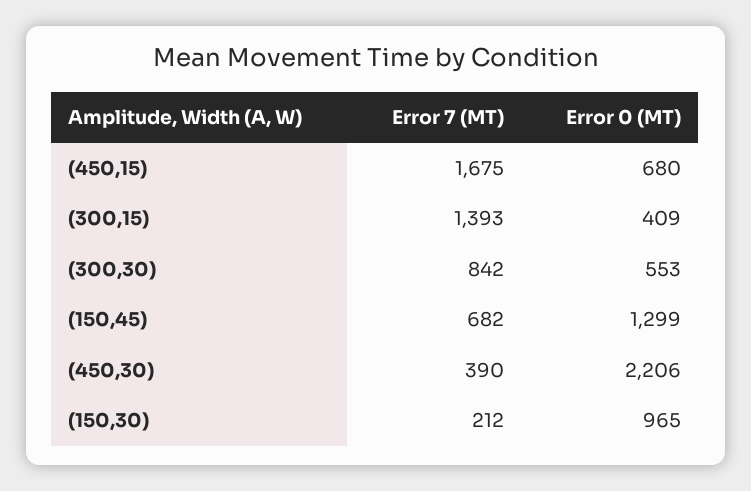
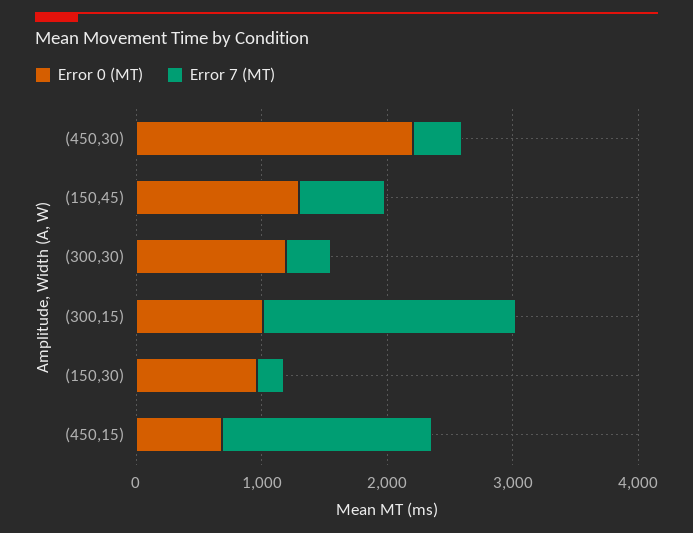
Error 7 (MT), (300,15): 1393 -> 2000
Error 0 (MT), (300,15): 409 -> 1000
Error 7 (MT), (300,30): 842 -> 400
Error 0 (MT), (300,30): 553 -> 1200

